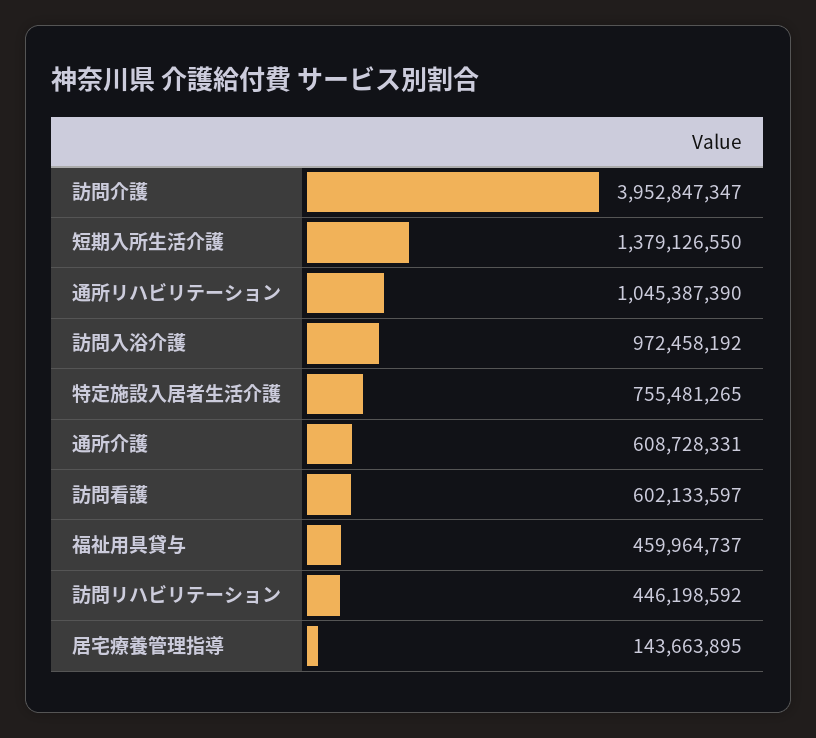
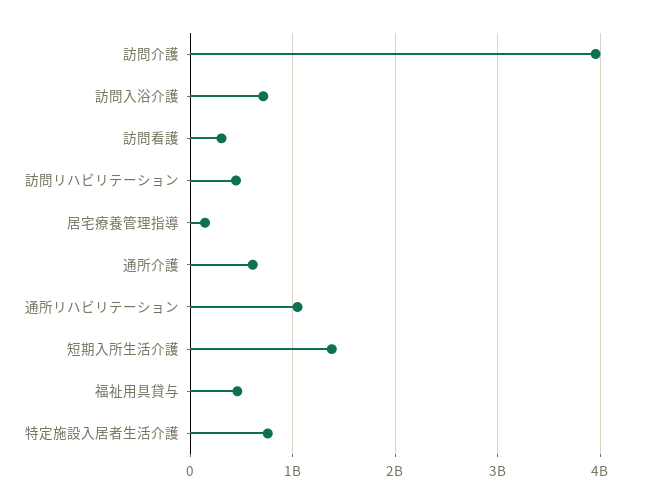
訪問入浴介護: 972458192 -> 700000000
訪問看護: 602133597 -> 300000000

